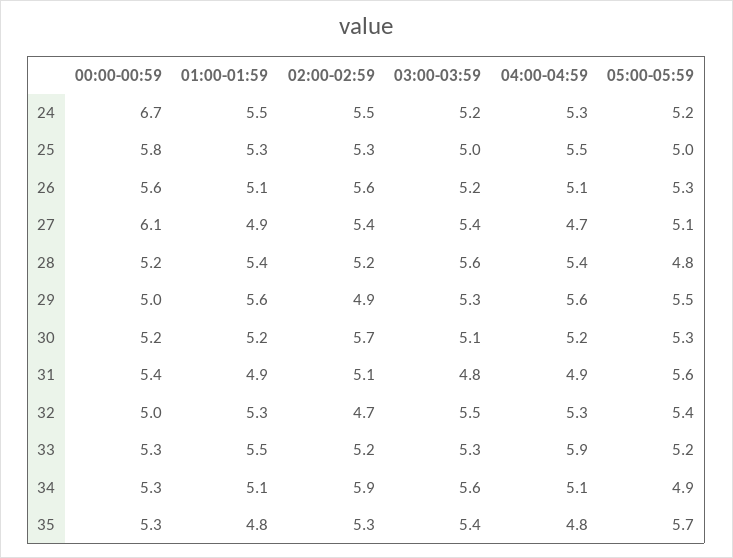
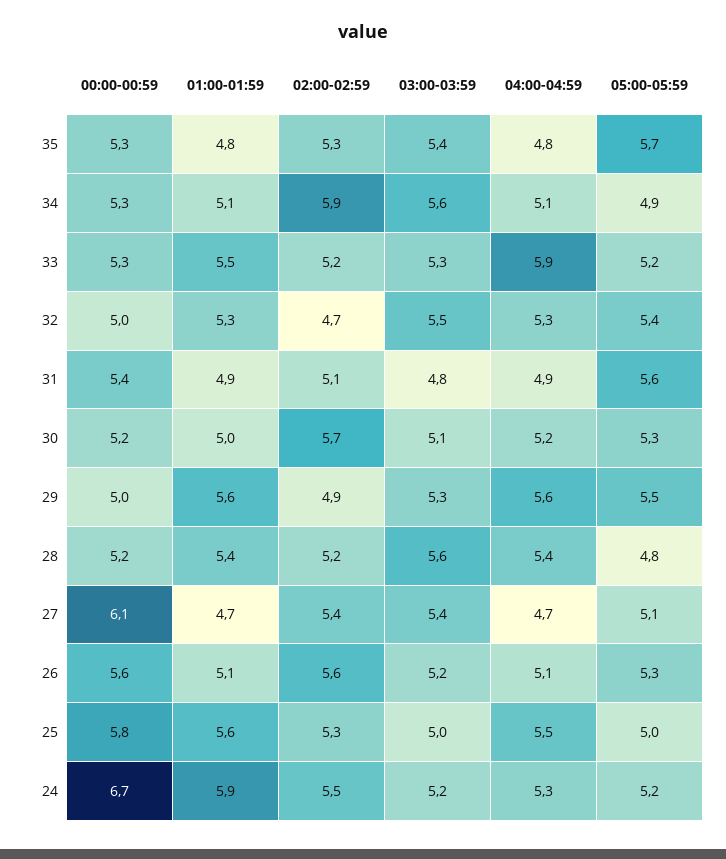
01:00-01:59, 24: 5.5 -> 5.9
01:00-01:59, 25: 5.3 -> 5.6
01:00-01:59, 27: 4.9 -> 4.7
01:00-01:59, 30: 5.2 -> 5

